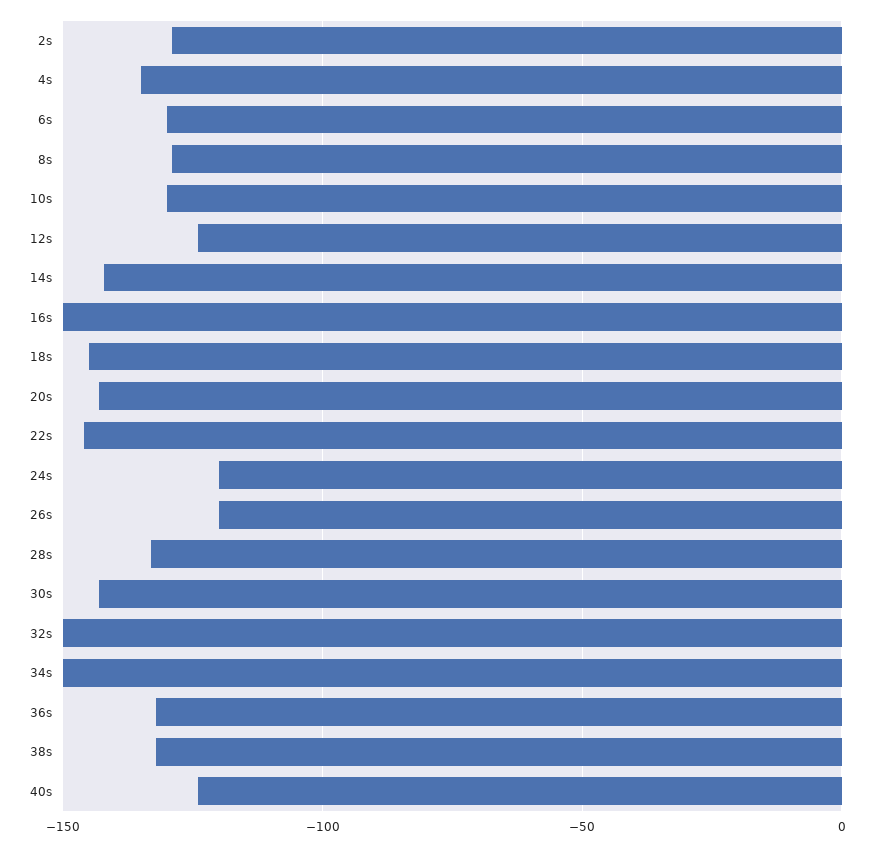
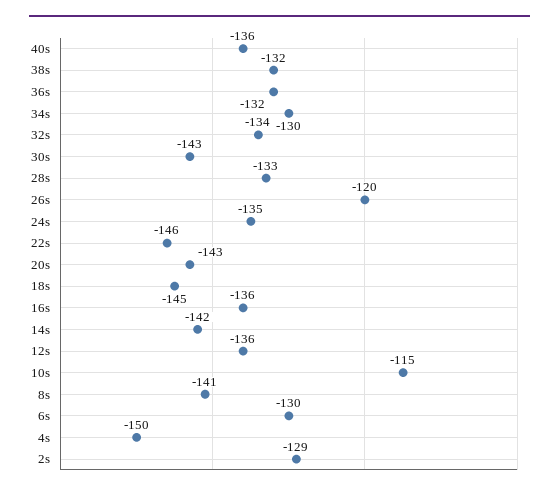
4s: -135 -> -150
8s: -130 -> -141
10s: -130 -> -115
12s: -125 -> -136
16s: -150 -> -136
24s: -120 -> -135
32s: -150 -> -134
34s: -150 -> -130
40s: -125 -> -136

